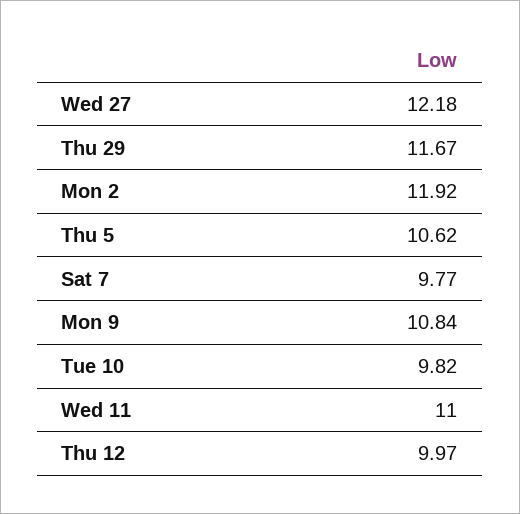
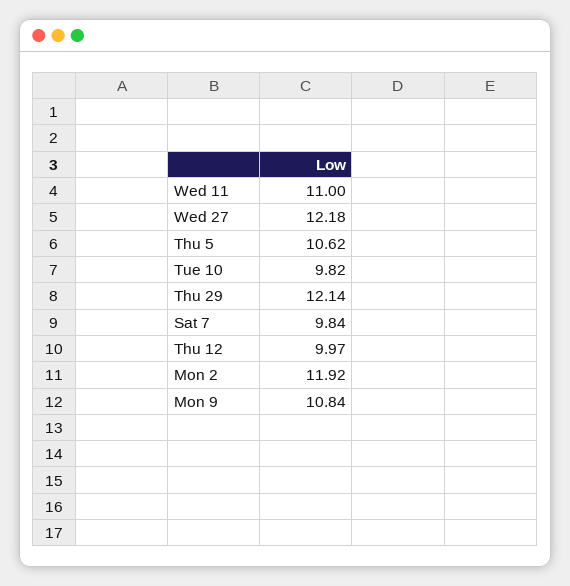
Thu 29: 11.67 -> 12.14
Sat 7: 9.77 -> 9.84

